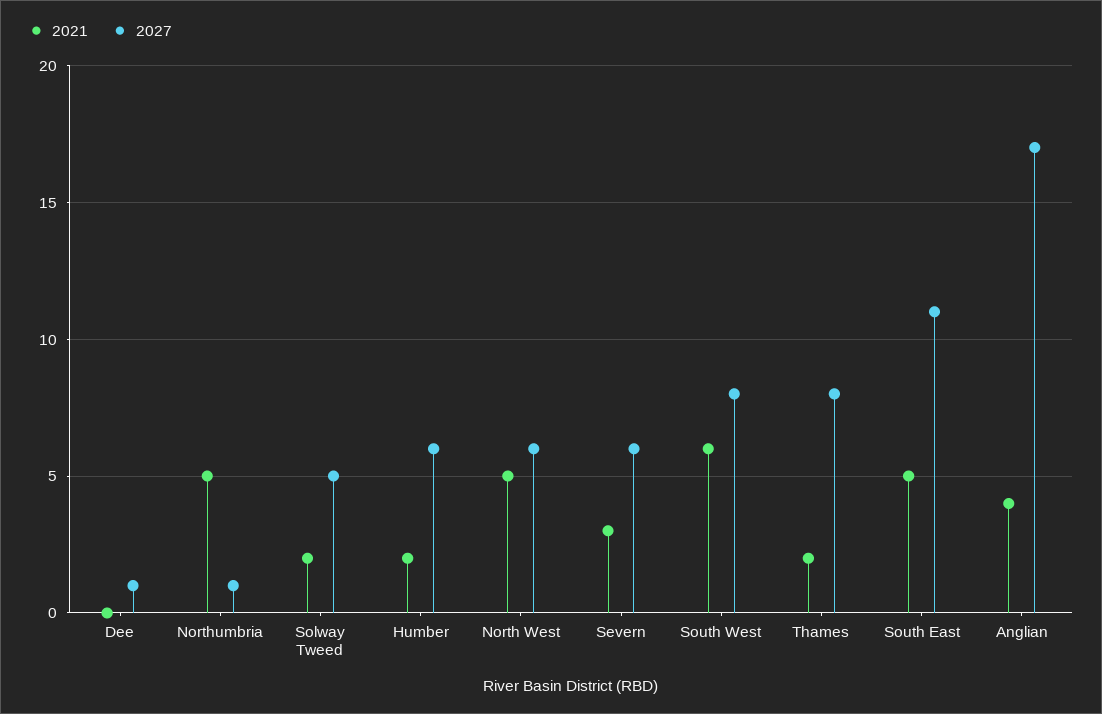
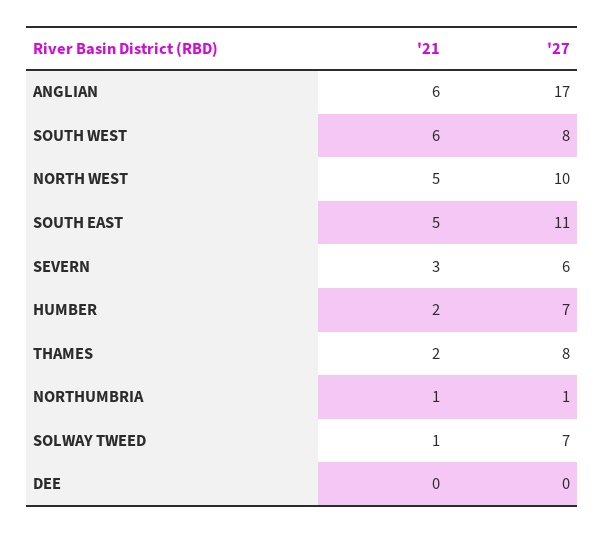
2027, Dee: 1 -> 0
2021, Northumbria: 5 -> 1
2021, Solway Tweed: 2 -> 1
2027, Solway Tweed: 5 -> 7
2027, Humber: 6 -> 7
2027, North West: 6 -> 10
2021, Anglian: 4 -> 6

